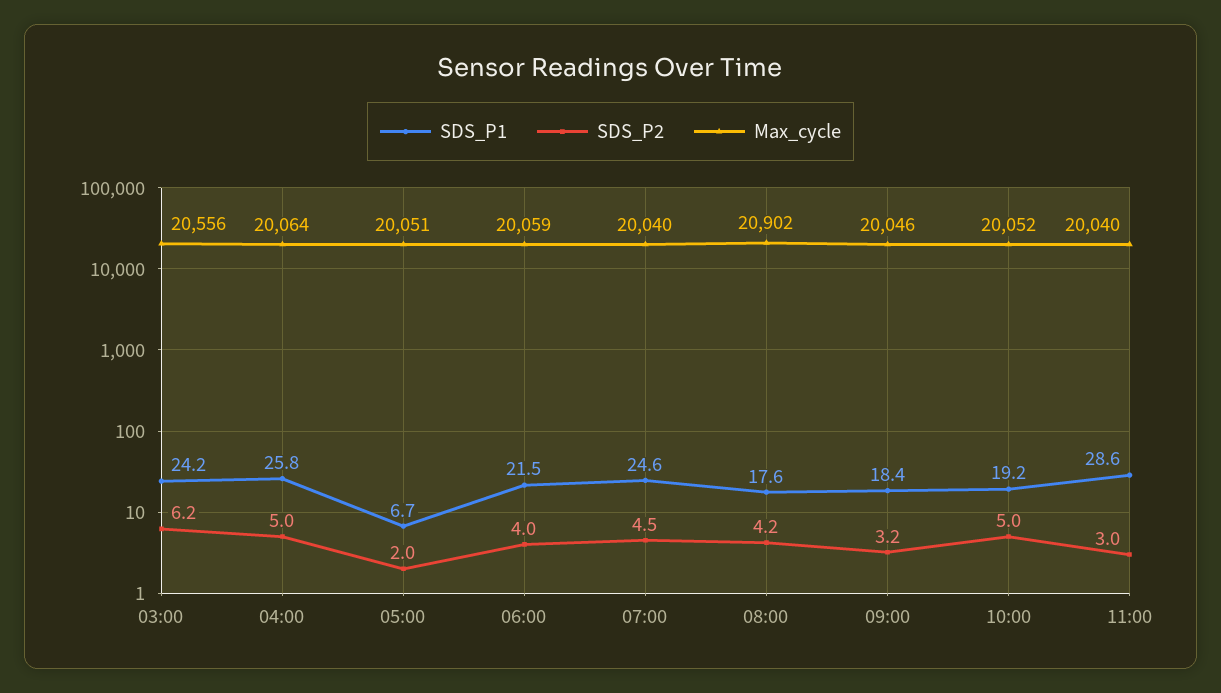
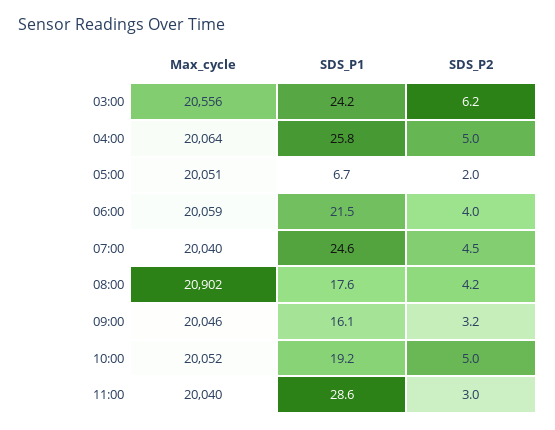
SDS_P1, 09:00: 18.4 -> 16.1

